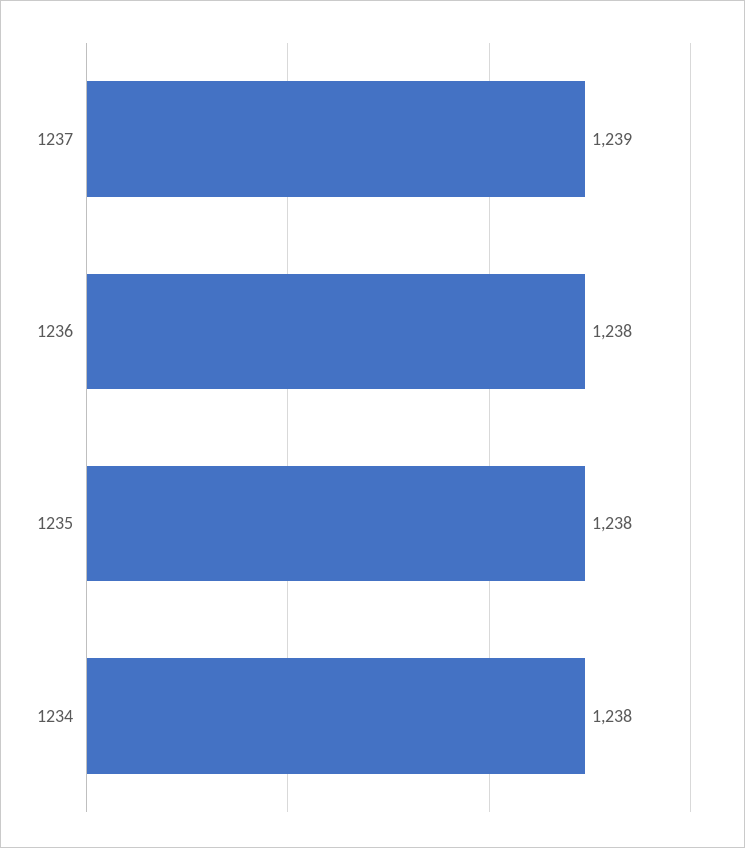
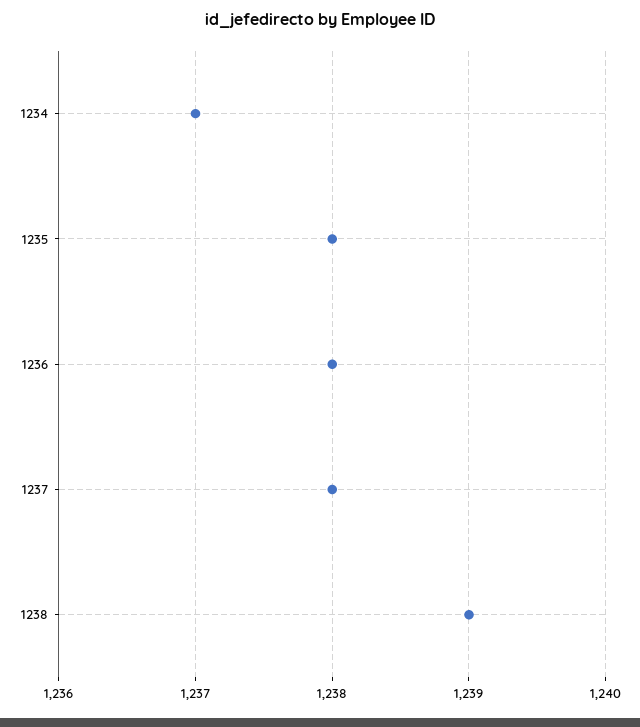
1237: 1239 -> 1238
1234: 1238 -> 1237
1238: none -> 1239

